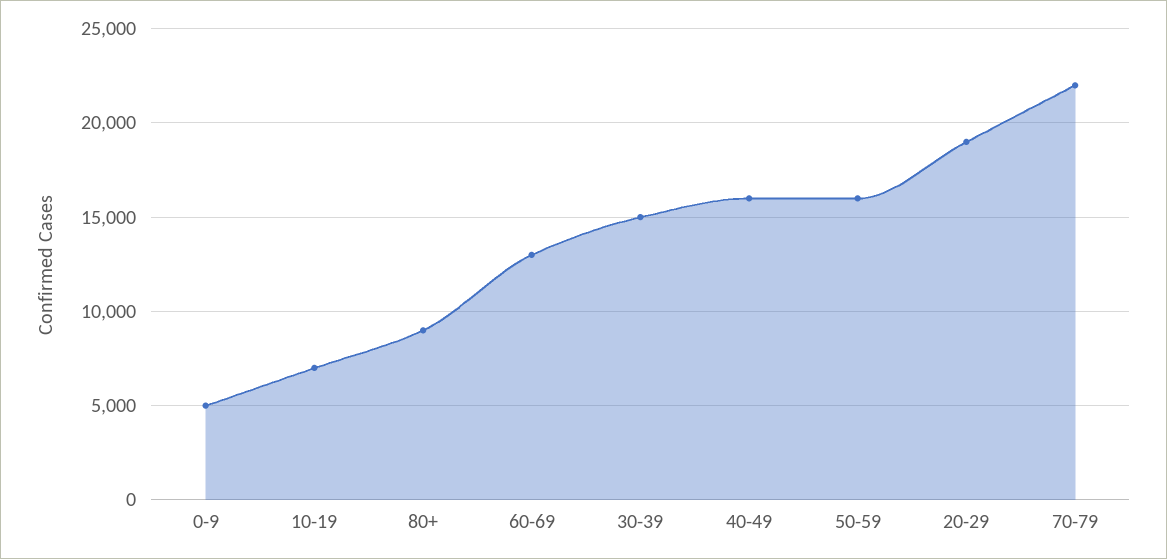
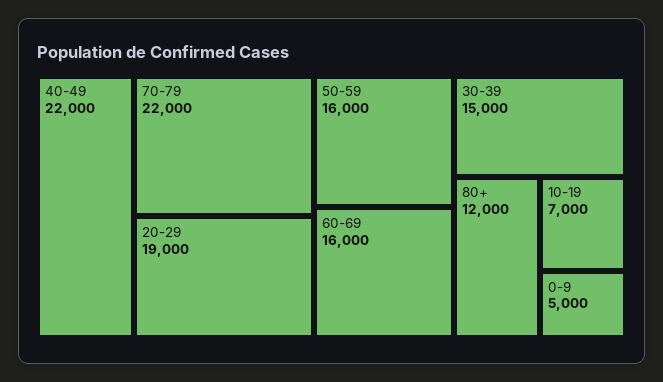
80+: 9000 -> 12000
60-69: 13000 -> 16000
40-49: 16000 -> 22000

